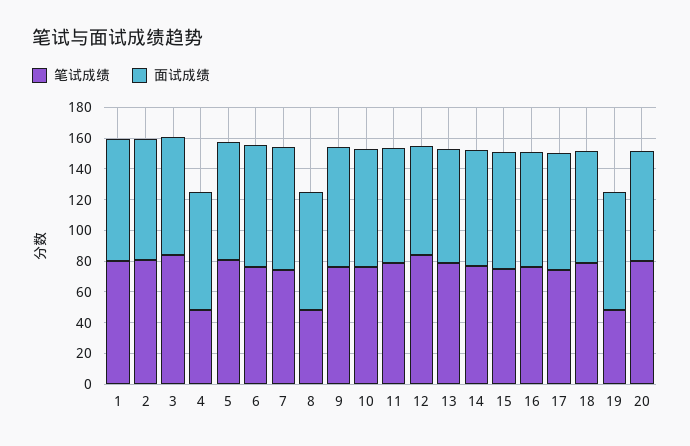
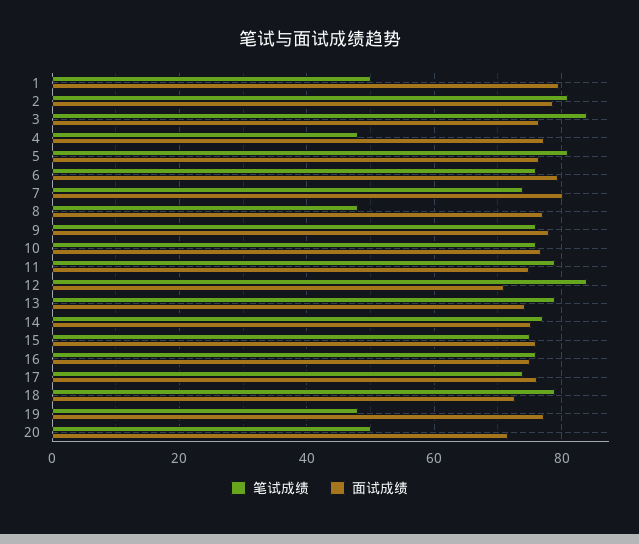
笔试成绩, 1: 80 -> 50
笔试成绩, 20: 80 -> 50

